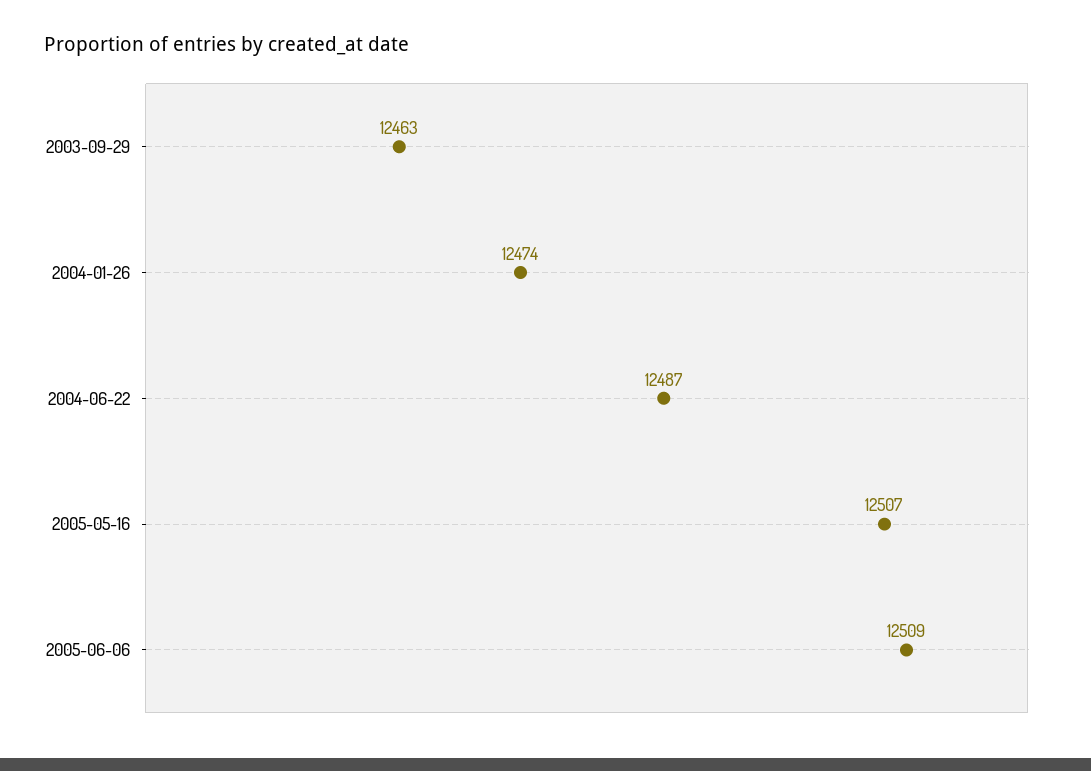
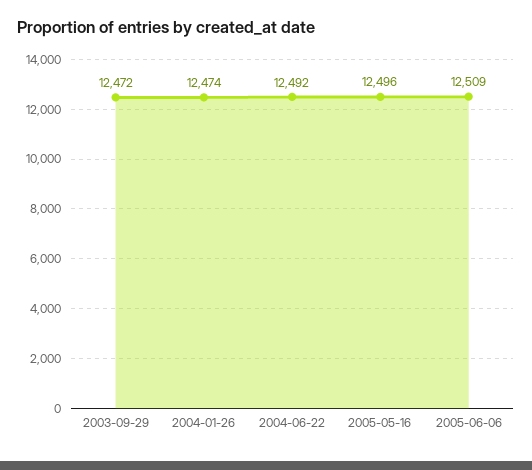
2003-09-29: 12463 -> 12472
2004-06-22: 12487 -> 12492
2005-05-16: 12507 -> 12496

